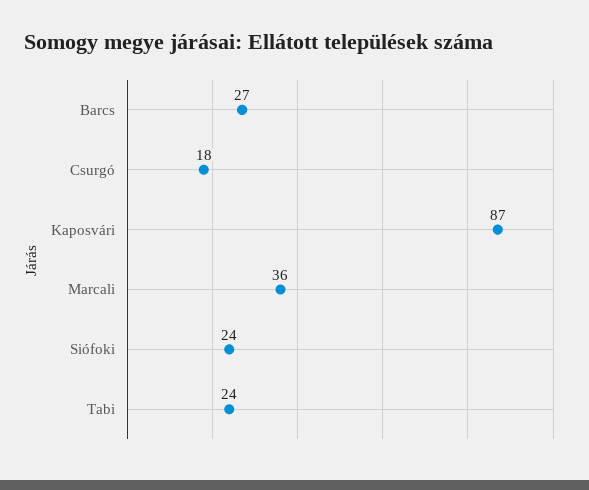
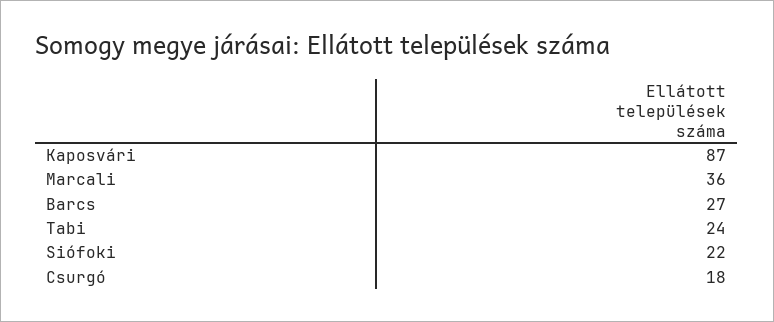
Siófoki: 24 -> 22

